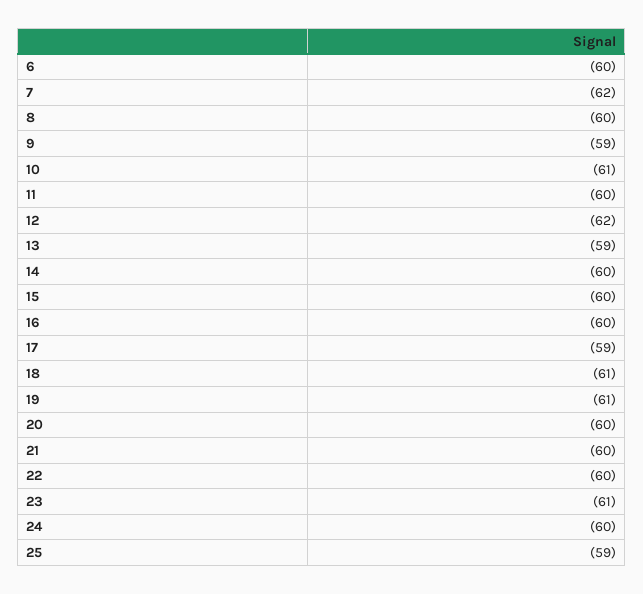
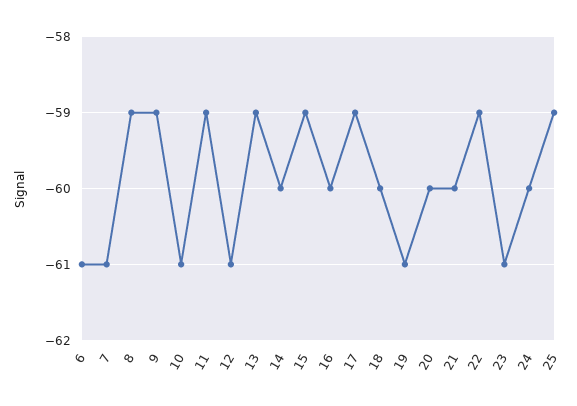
6: -60 -> -61
7: -62 -> -61
8: -60 -> -59
11: -60 -> -59
12: -62 -> -61
15: -60 -> -59
18: -61 -> -60
22: -60 -> -59

